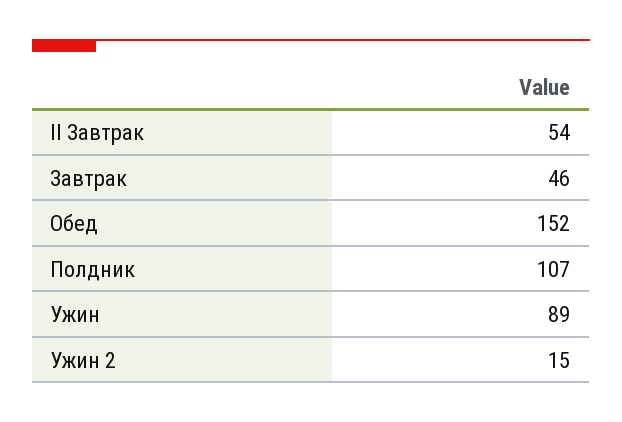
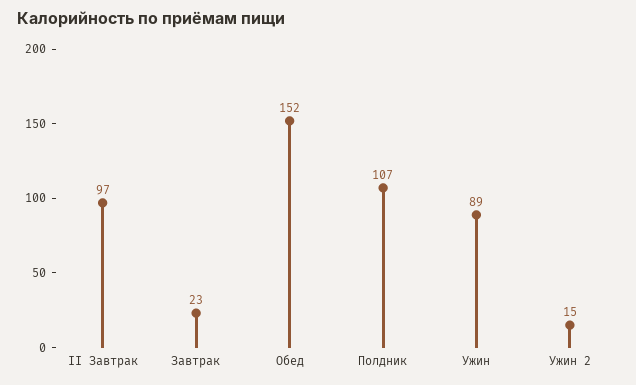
II Завтрак: 54 -> 97
Завтрак: 46 -> 23

